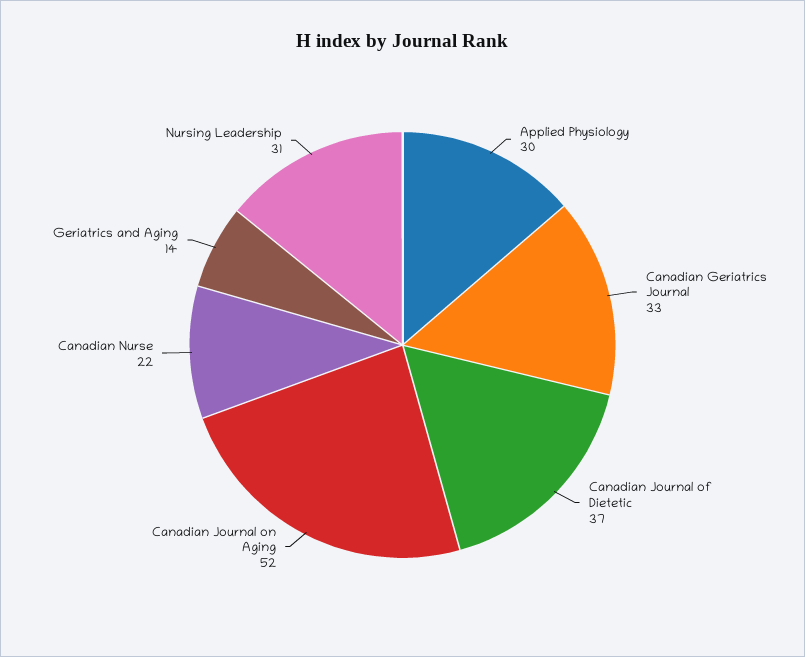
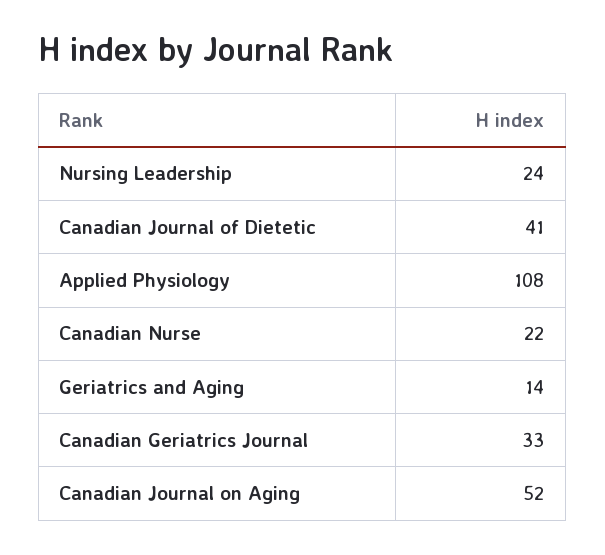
Applied Physiology: 30 -> 108
Canadian Journal of Dietetic: 37 -> 41
Nursing Leadership: 31 -> 24

